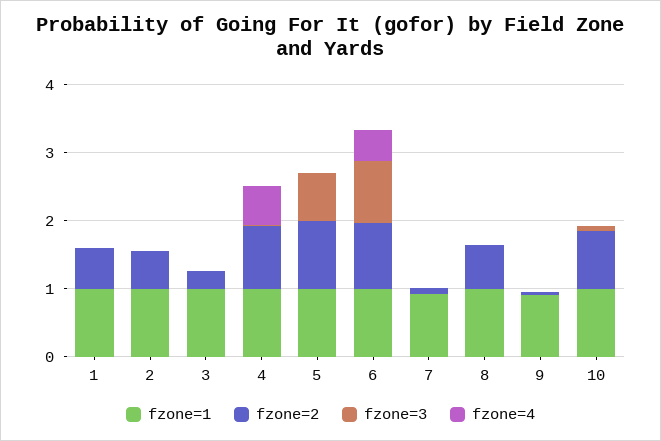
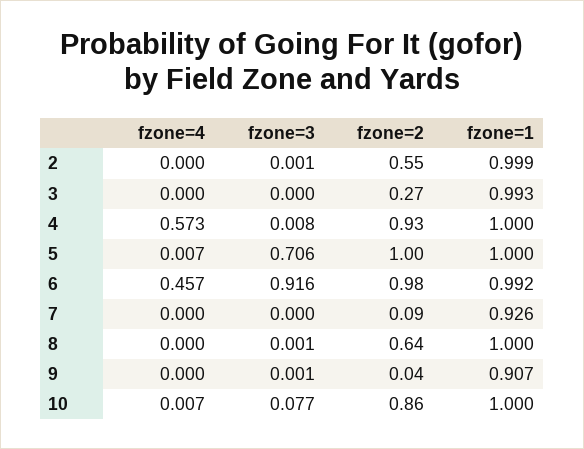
fzone=1, 1: 1 -> none
fzone=2, 1: 0.6 -> none
fzone=3, 1: 0 -> none
fzone=4, 1: 0 -> none

